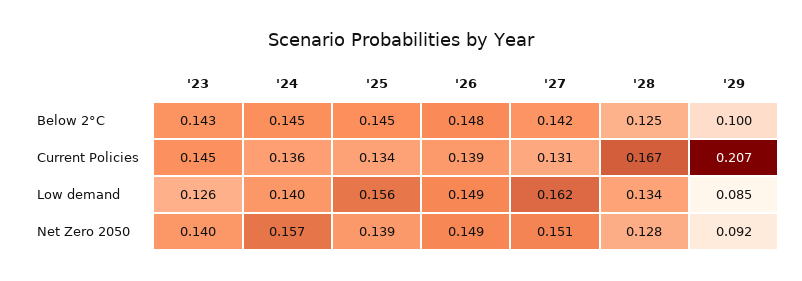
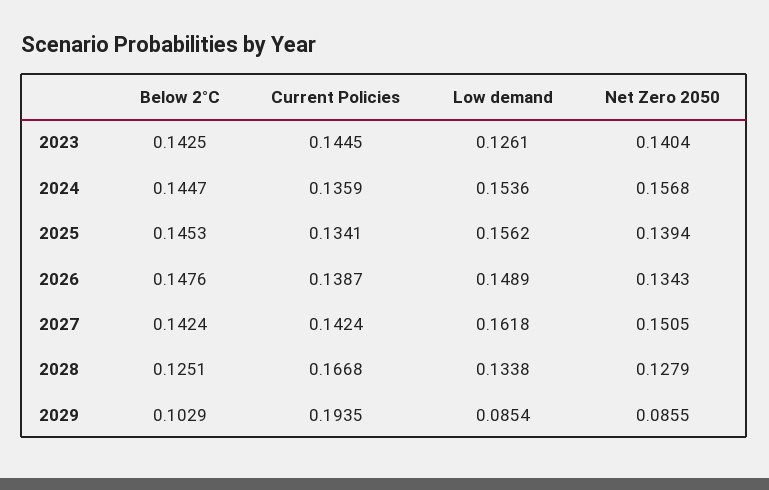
'29, Below 2°C: 0.1 -> 0.1029
'27, Current Policies: 0.131 -> 0.1424
'29, Current Policies: 0.207 -> 0.1935
'24, Low demand: 0.14 -> 0.1536
'26, Net Zero 2050: 0.149 -> 0.1343
'29, Net Zero 2050: 0.092 -> 0.0855

